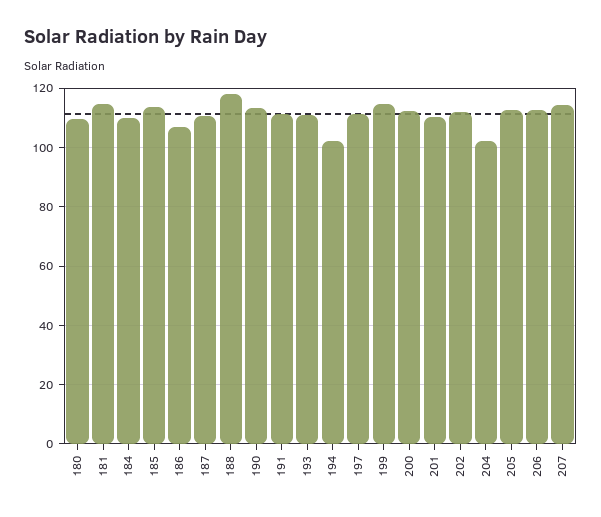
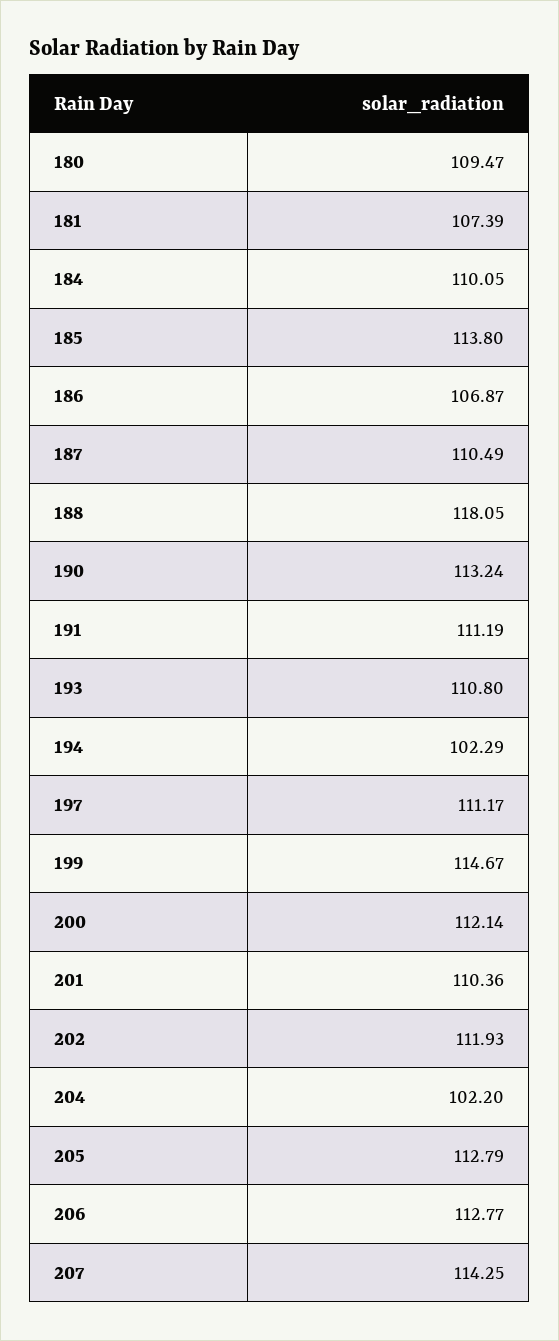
181: 115 -> 107.39

